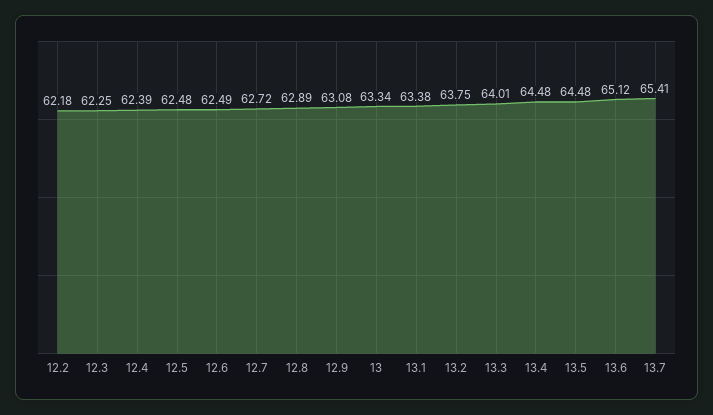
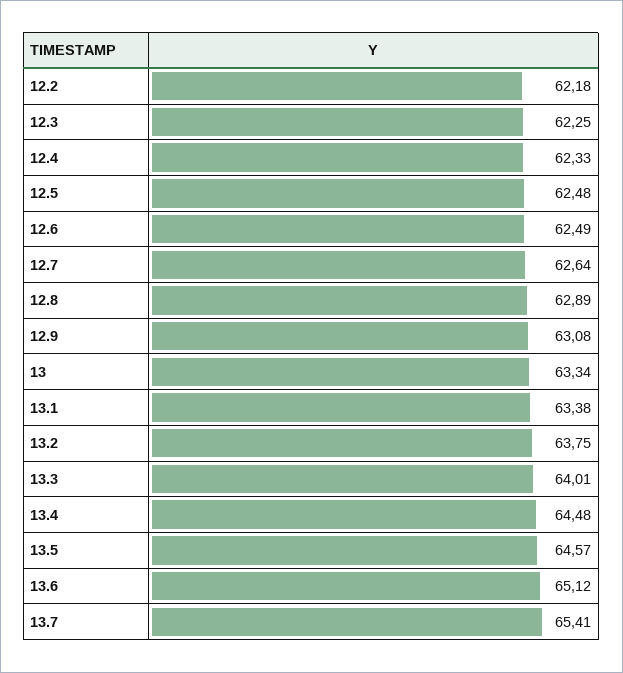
12.4: 62.39 -> 62.33
12.7: 62.72 -> 62.64
13.5: 64.48 -> 64.57

